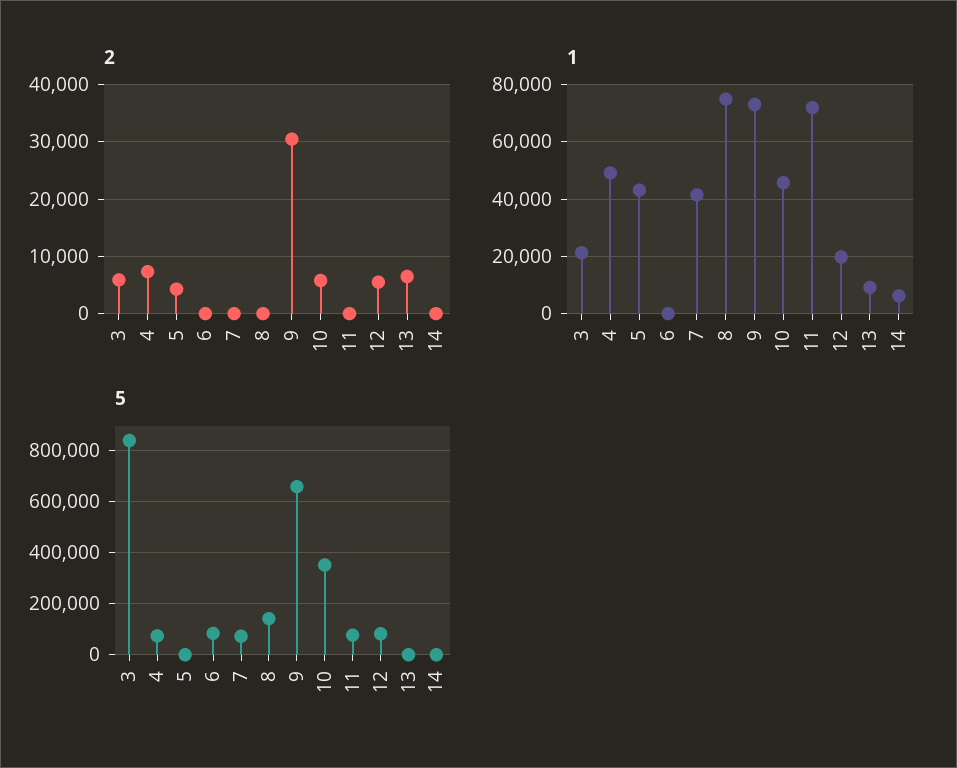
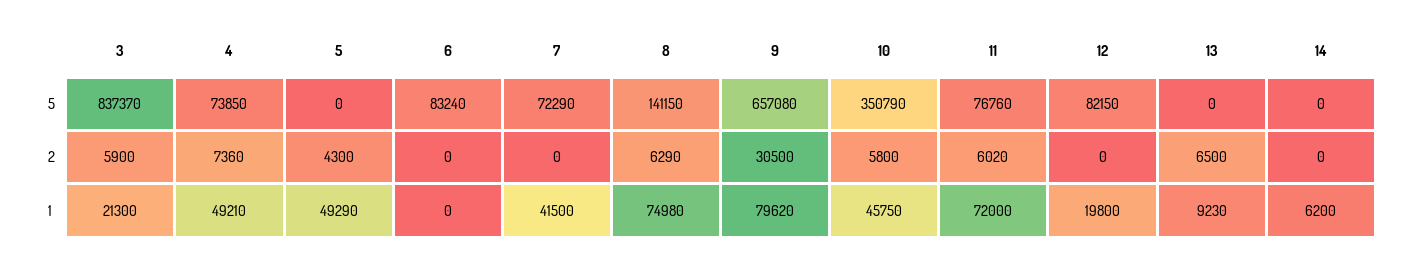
2, 8: 0 -> 6290
2, 11: 0 -> 6020
2, 12: 6000 -> 0
1, 5: 42500 -> 49290
1, 9: 72500 -> 79620

